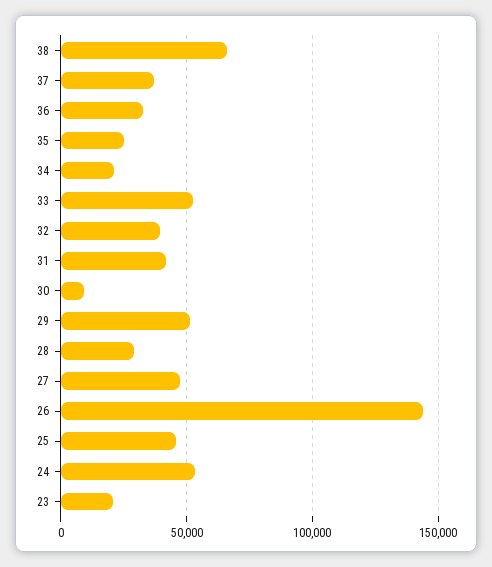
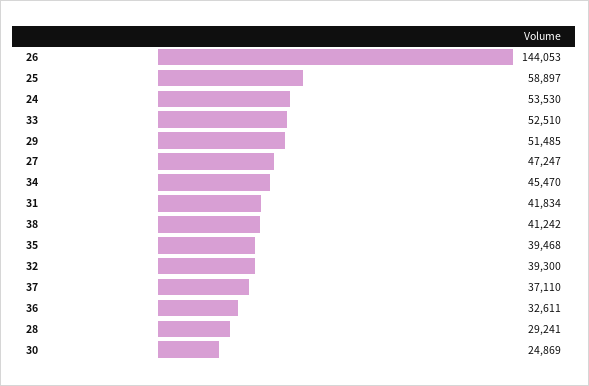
38: 65000 -> 41242
35: 25000 -> 39468
34: 20000 -> 45470
30: 10000 -> 24869
25: 45000 -> 58897
23: 20000 -> none

